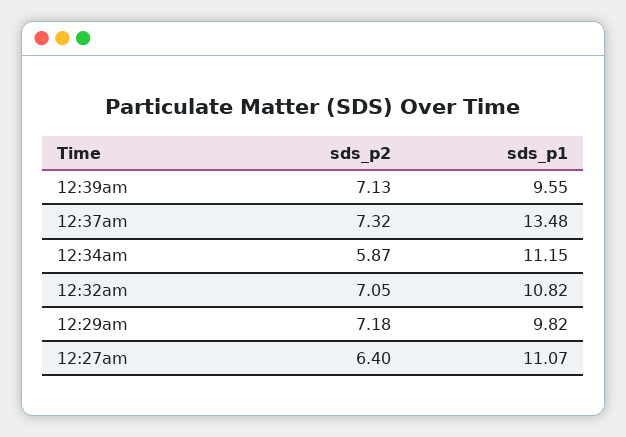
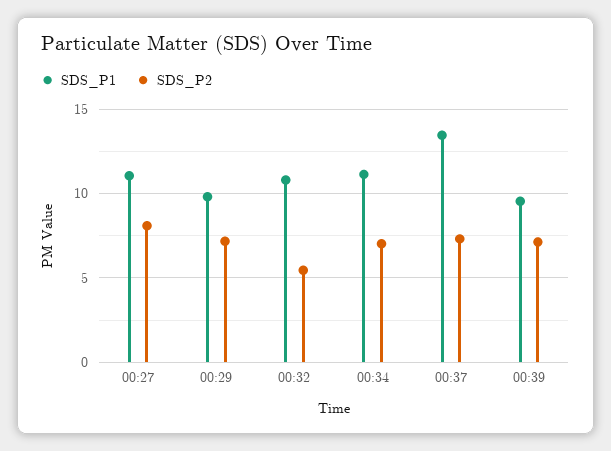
sds_p2, 12:34am: 5.87 -> 7
sds_p2, 12:32am: 7.05 -> 5.5
sds_p2, 12:27am: 6.4 -> 8

